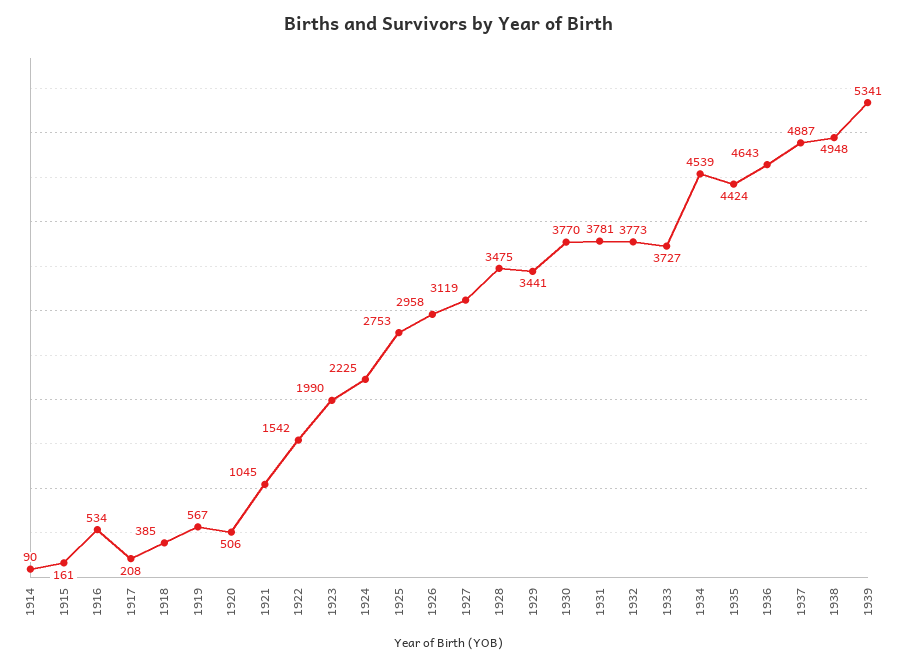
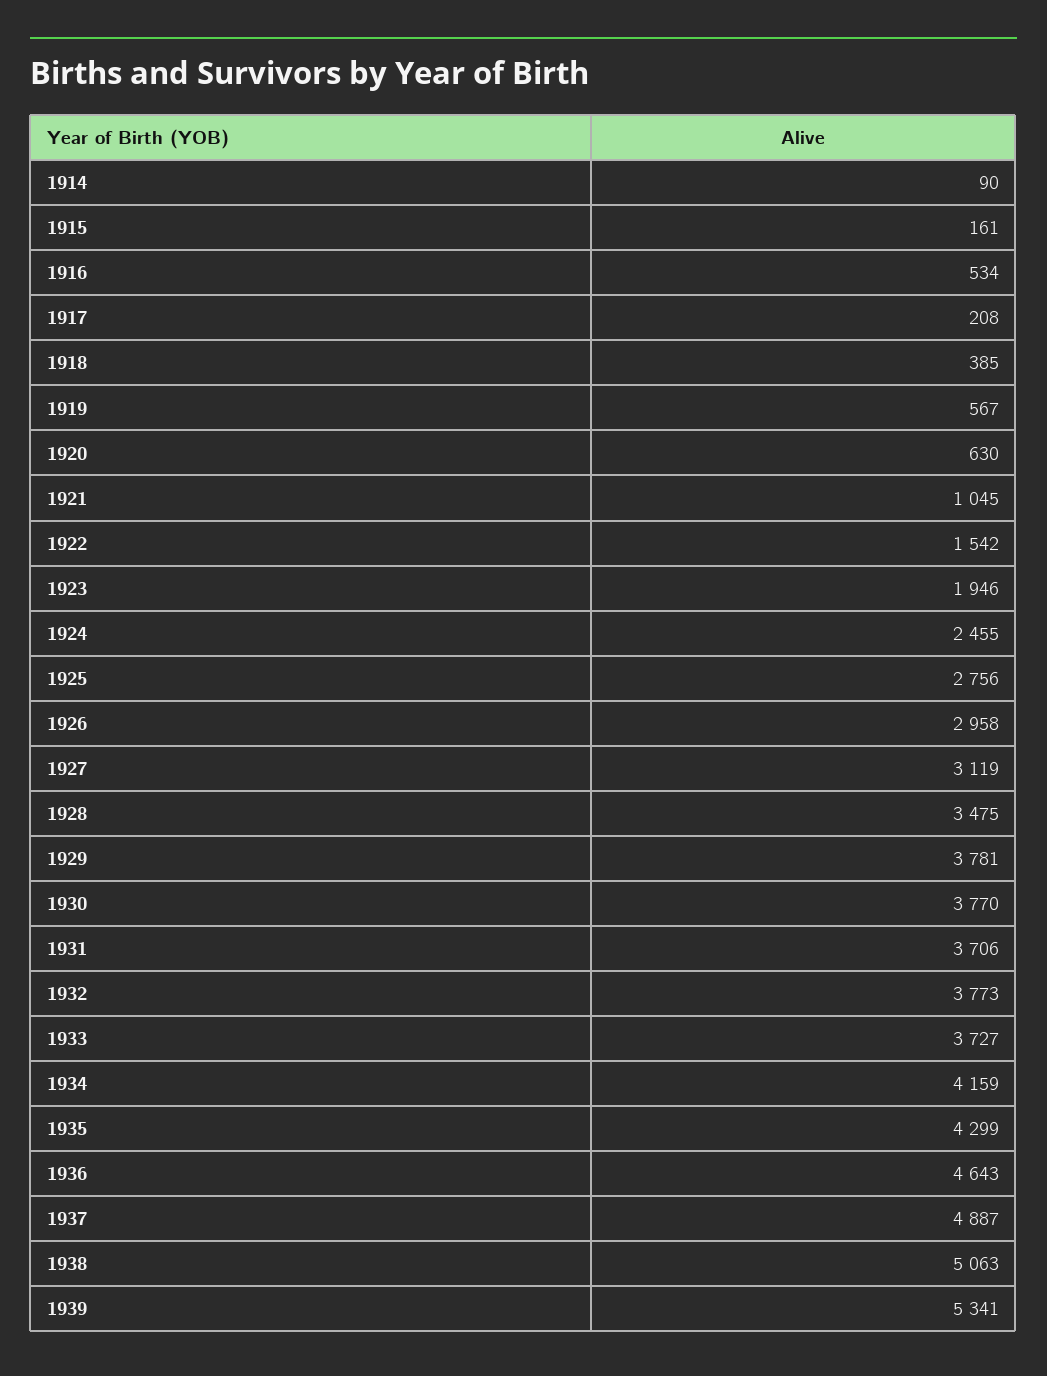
1920: 506 -> 630
1923: 1990 -> 1946
1924: 2225 -> 2455
1925: 2753 -> 2756
1929: 3441 -> 3781
1931: 3781 -> 3706
1934: 4539 -> 4159
1935: 4424 -> 4299
1938: 4948 -> 5063

